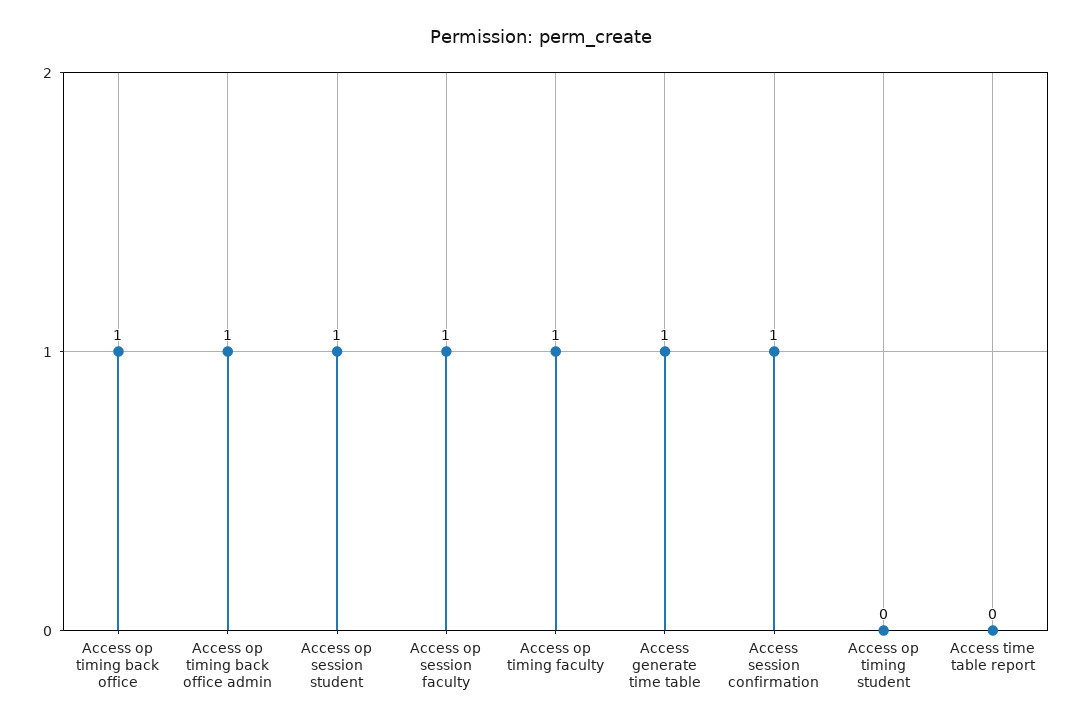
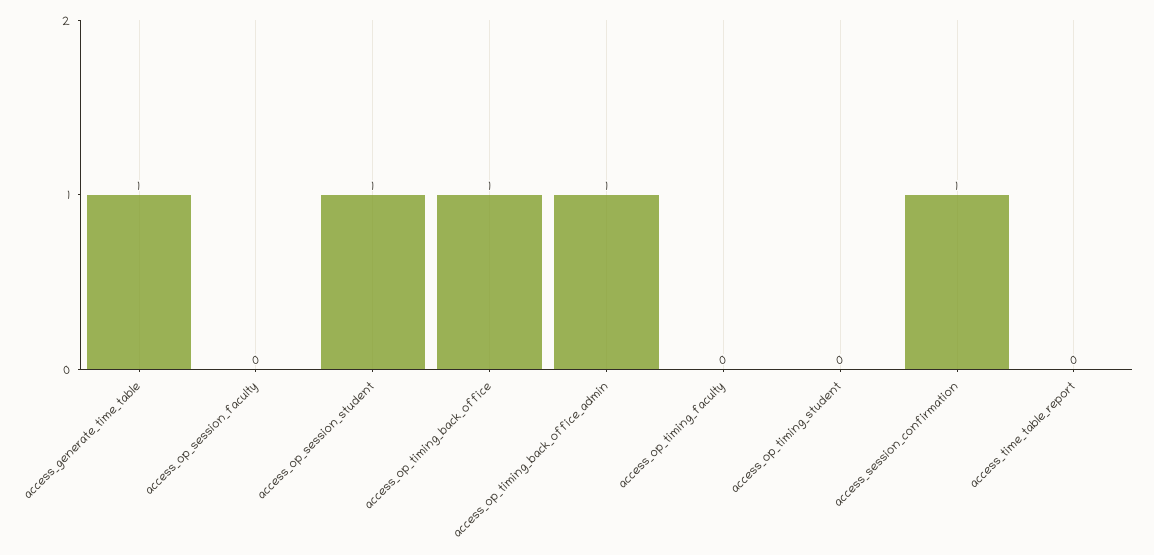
Access op session faculty: 1 -> 0
Access op timing faculty: 1 -> 0

